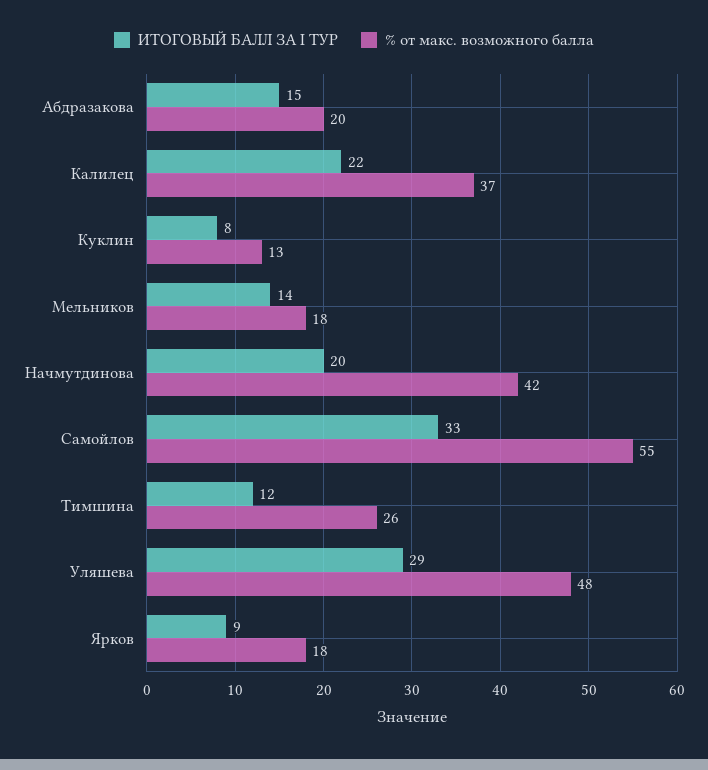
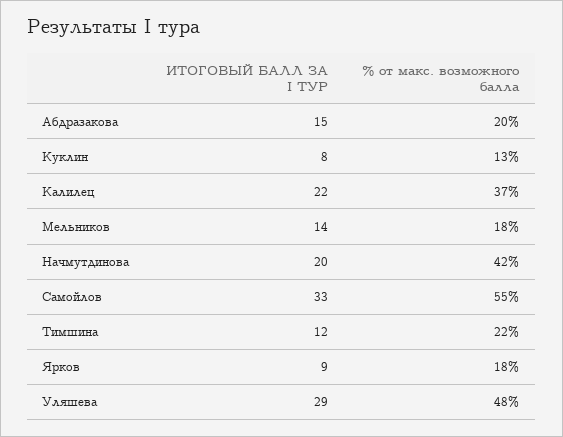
% от макс. возможного балла, Тимшина: 26 -> 22

